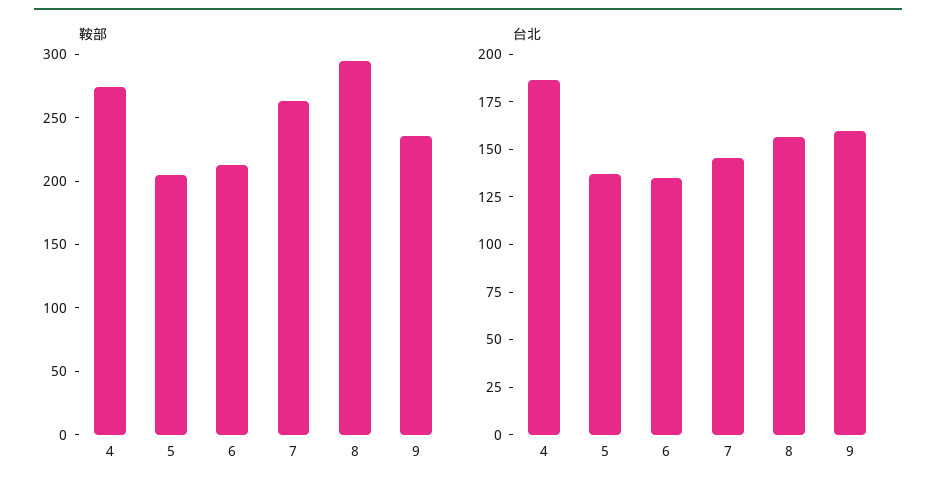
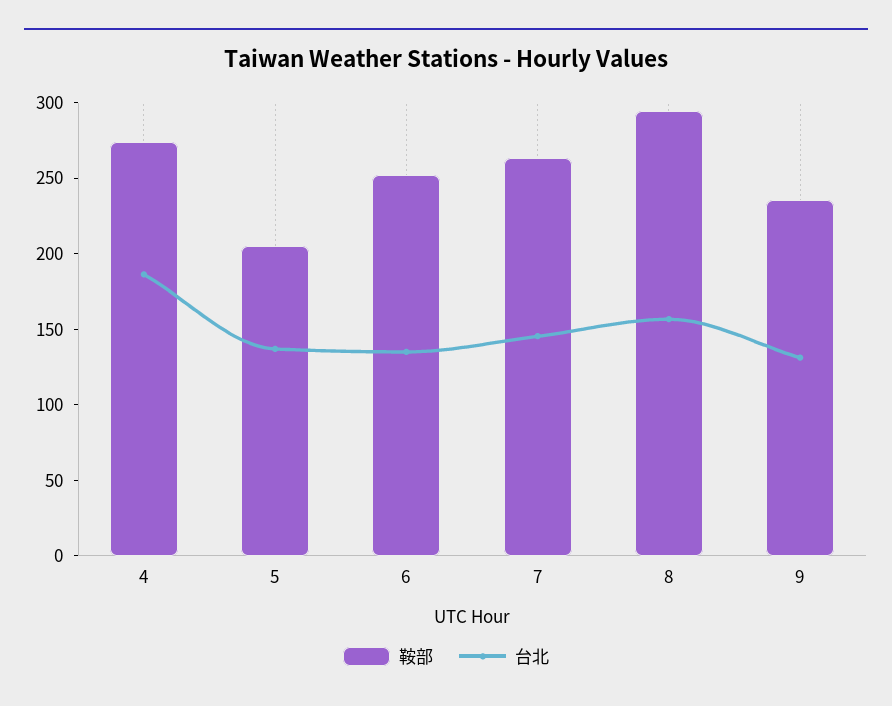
鞍部, 6: 210 -> 250
台北, 9: 160 -> 130

